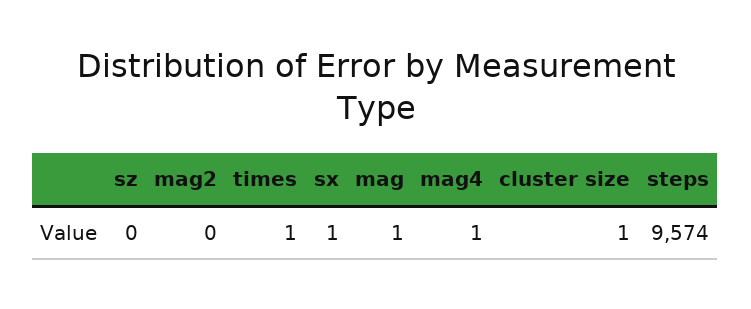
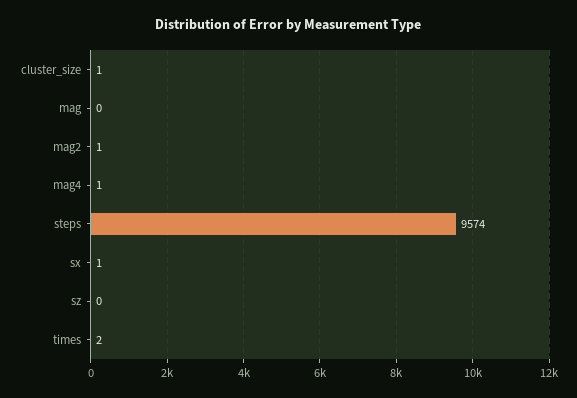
mag2: 0 -> 1
times: 1 -> 2
mag: 1 -> 0

